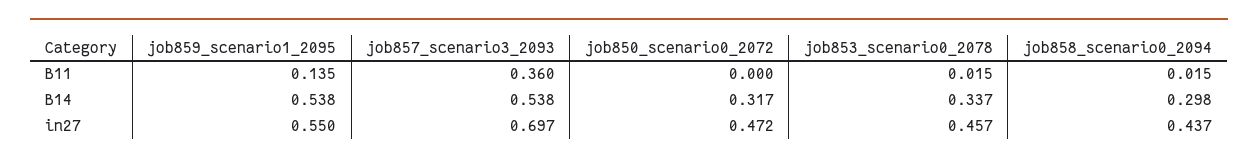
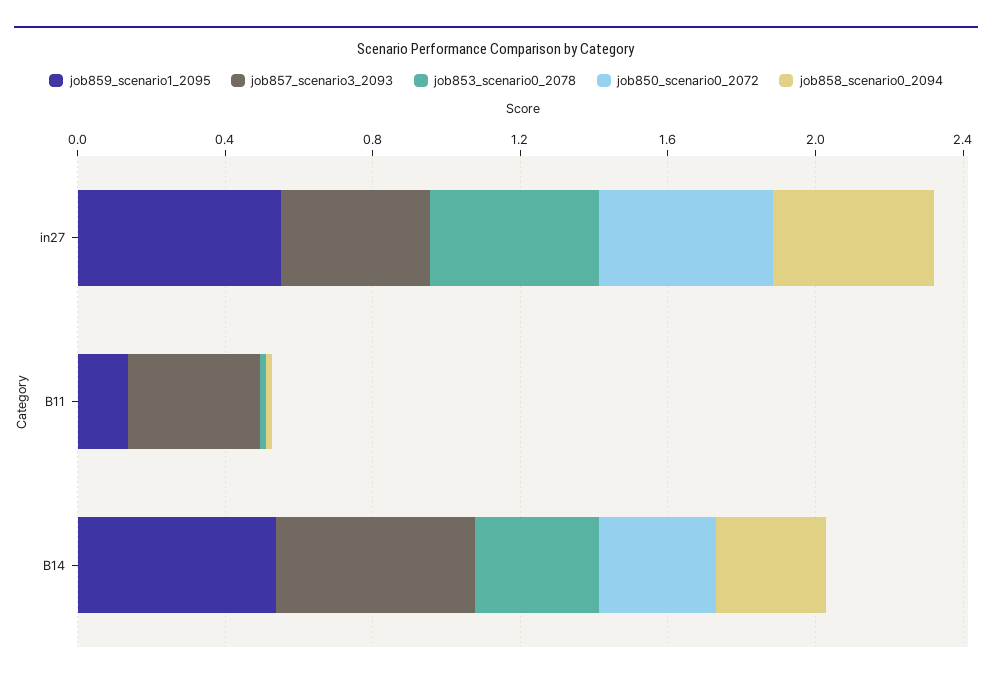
job857_scenario3_2093, in27: 0.697 -> 0.4

